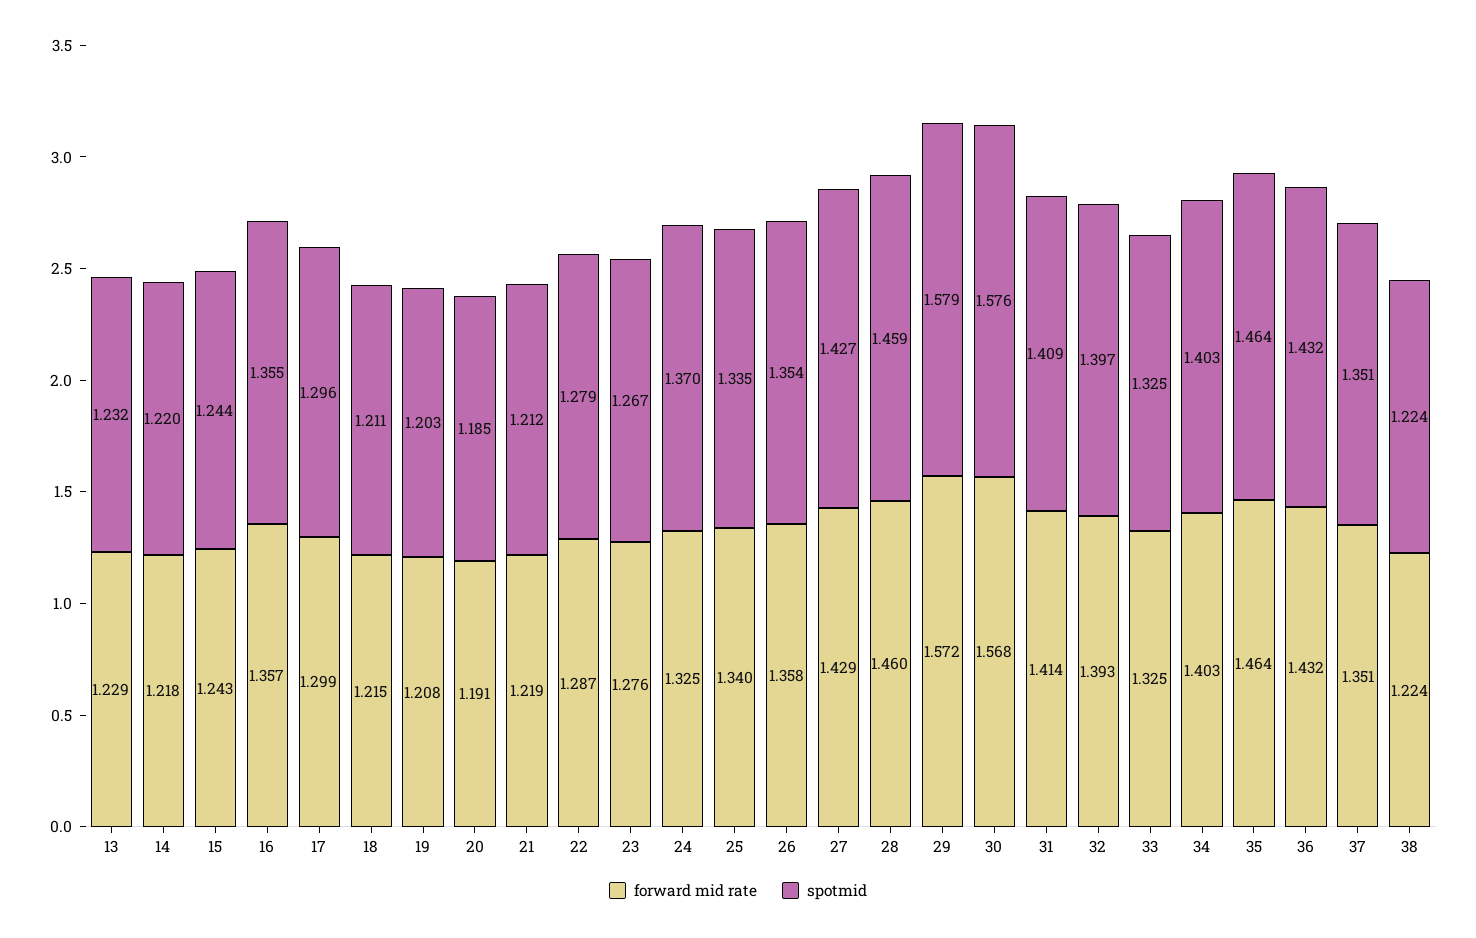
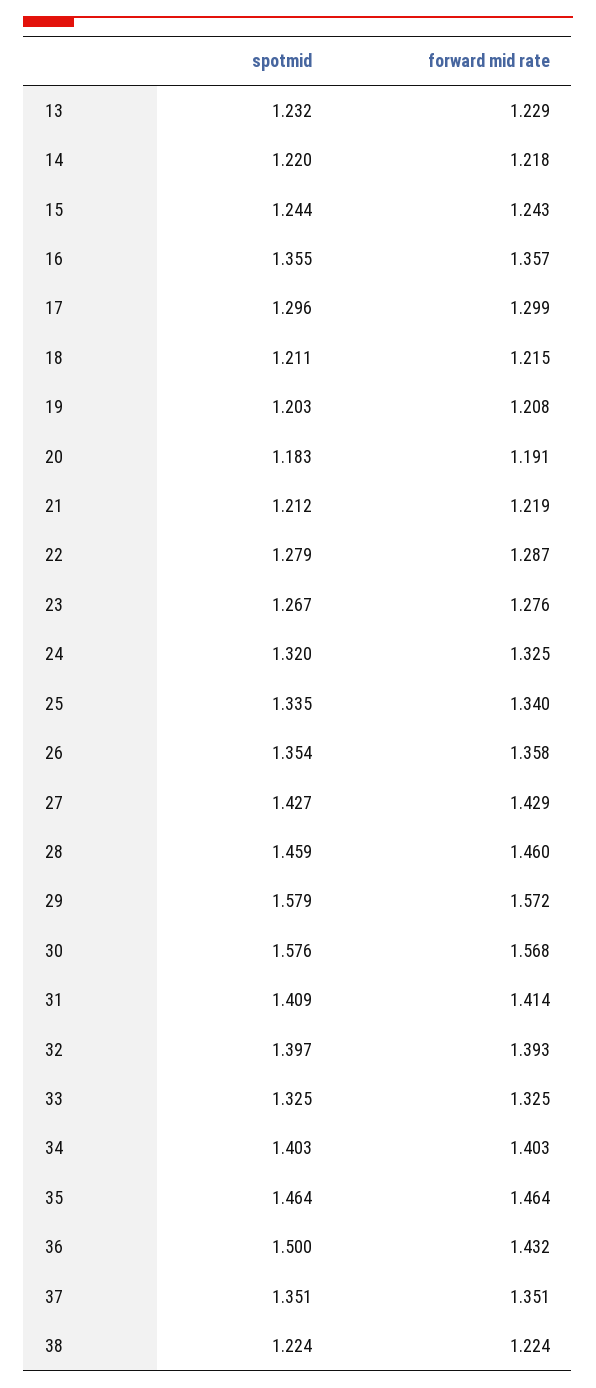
spotmid, 20: 1.185 -> 1.183
spotmid, 24: 1.37 -> 1.32
spotmid, 36: 1.432 -> 1.5

